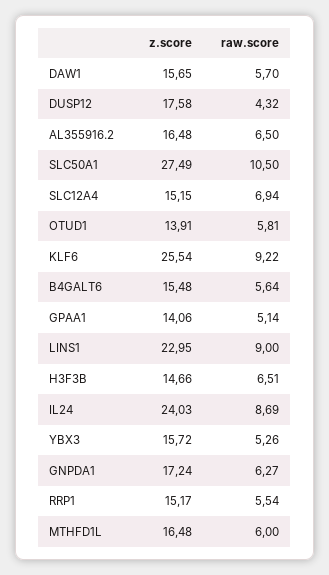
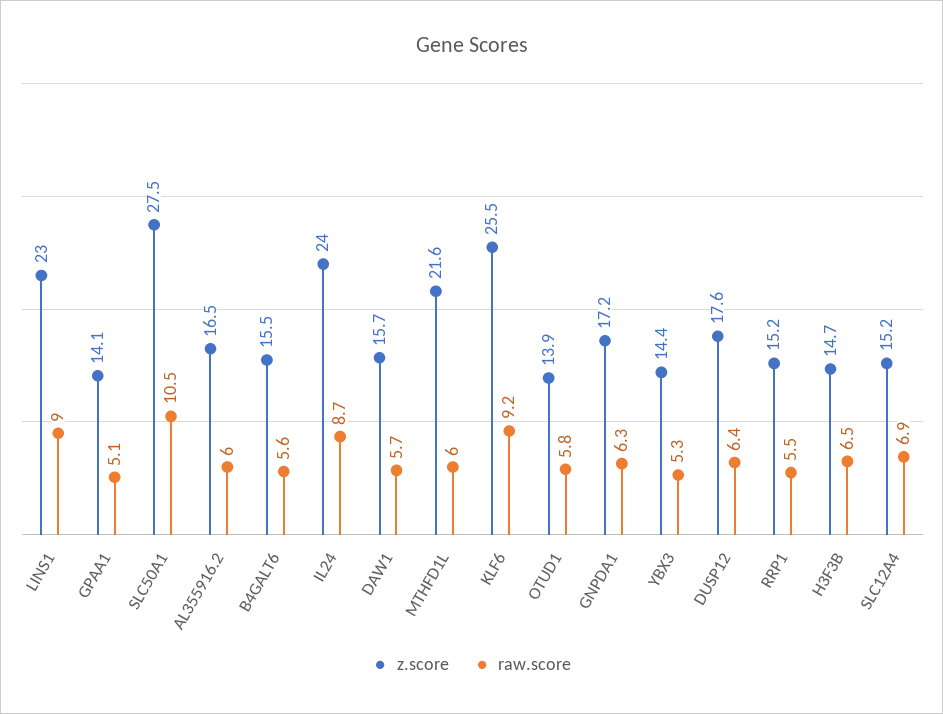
raw.score, DUSP12: 4.32 -> 6.4
raw.score, AL355916.2: 6.5 -> 6
z.score, YBX3: 15.72 -> 14.4
z.score, MTHFD1L: 16.48 -> 21.6

